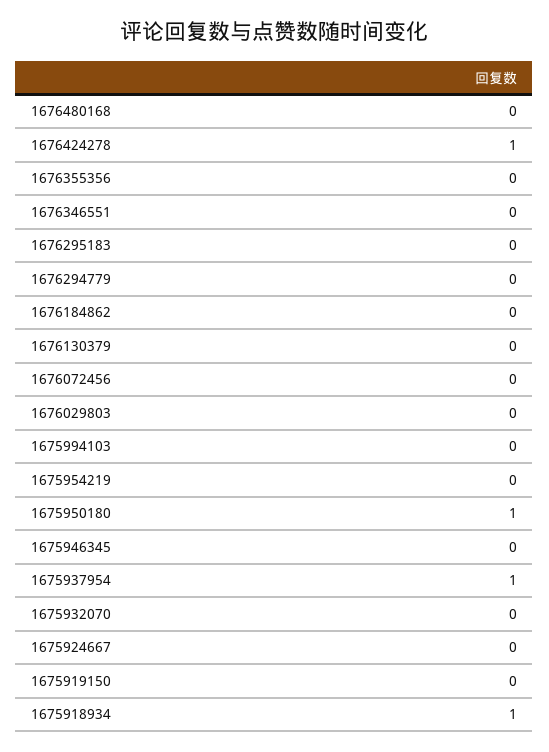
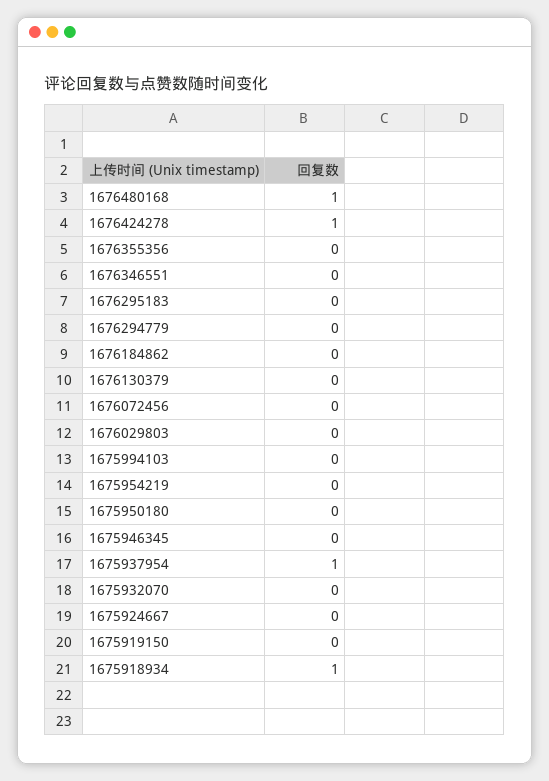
1676480168: 0 -> 1
1675950180: 1 -> 0

